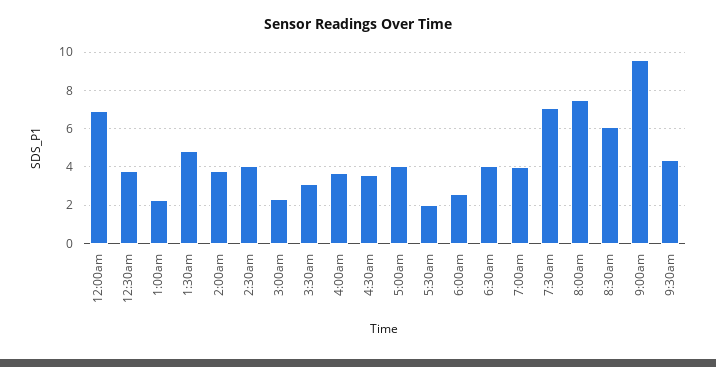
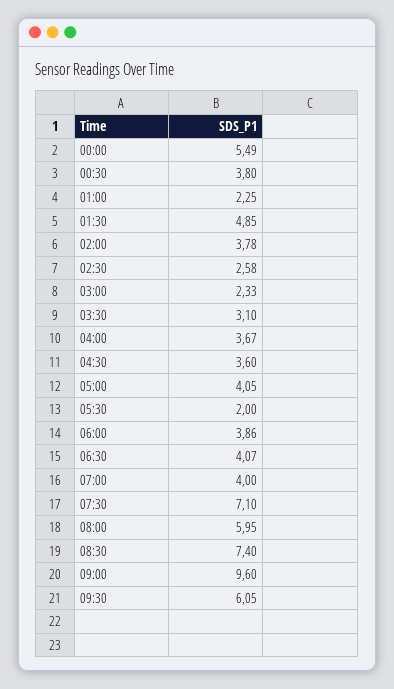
12:00am: 7 -> 5.49
2:30am: 4 -> 2.58
6:00am: 2.5 -> 3.86
8:00am: 7.5 -> 5.95
8:30am: 6 -> 7.4
9:30am: 4.5 -> 6.05

